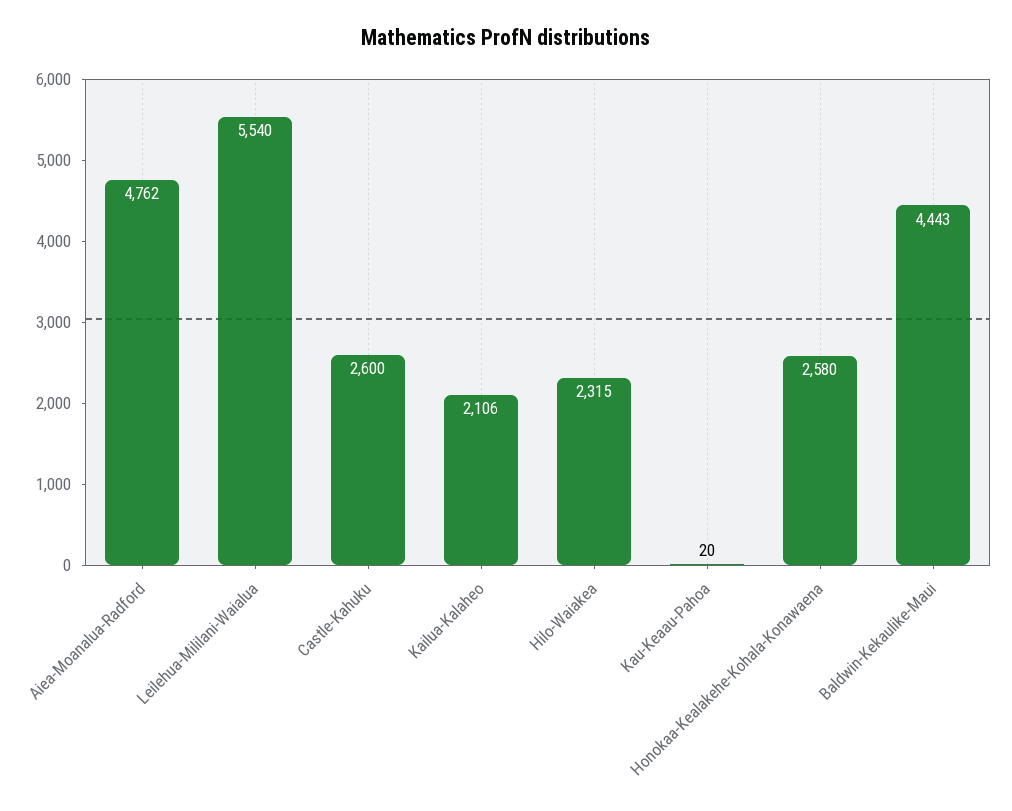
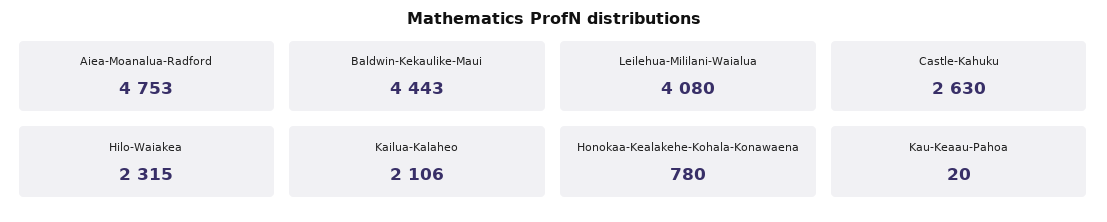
Aiea-Moanalua-Radford: 4762 -> 4753
Leilehua-Mililani-Waialua: 5540 -> 4080
Castle-Kahuku: 2600 -> 2630
Honokaa-Kealakehe-Kohala-Konawaena: 2580 -> 780

